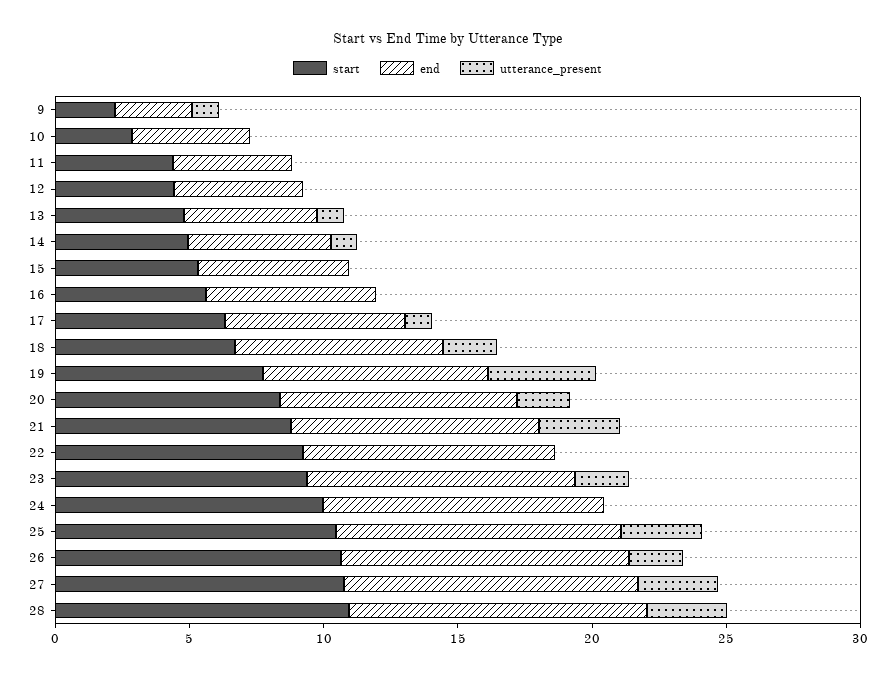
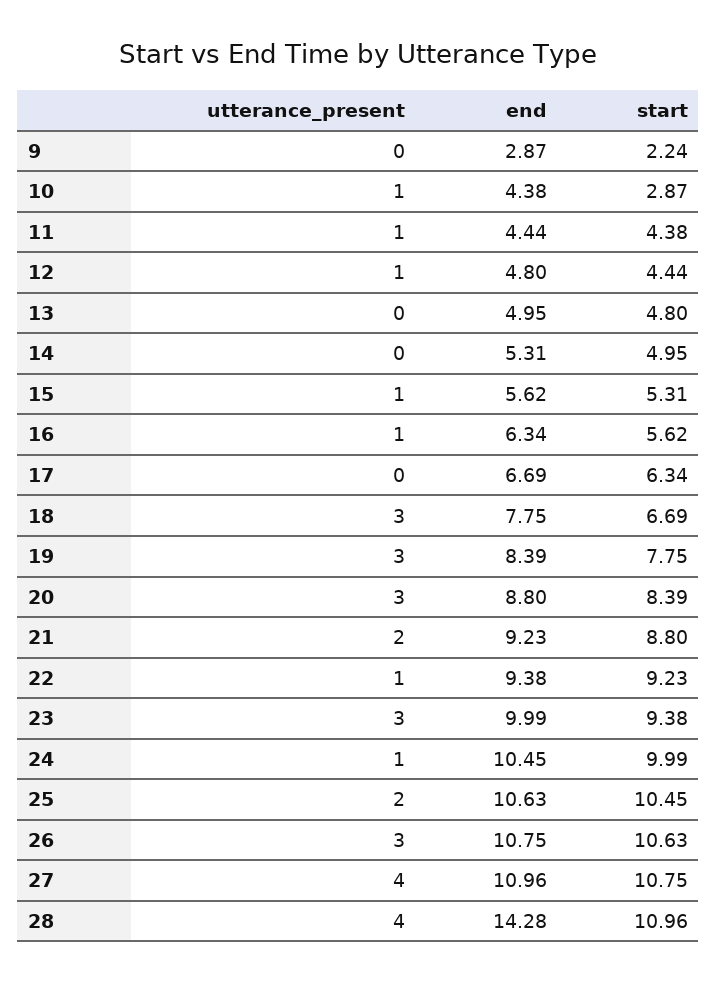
utterance_present, 9: 1 -> 0
utterance_present, 10: 0 -> 1
utterance_present, 11: 0 -> 1
utterance_present, 12: 0 -> 1
utterance_present, 13: 1 -> 0
utterance_present, 14: 1 -> 0
utterance_present, 15: 0 -> 1
utterance_present, 16: 0 -> 1
utterance_present, 17: 1 -> 0
utterance_present, 18: 2 -> 3
utterance_present, 19: 4 -> 3
utterance_present, 20: 2 -> 3
utterance_present, 21: 3 -> 2
utterance_present, 22: 0 -> 1
utterance_present, 23: 2 -> 3
utterance_present, 24: 0 -> 1
utterance_present, 25: 3 -> 2
utterance_present, 26: 2 -> 3
utterance_present, 27: 3 -> 4
end, 28: 11 -> 14.28
utterance_present, 28: 3 -> 4

